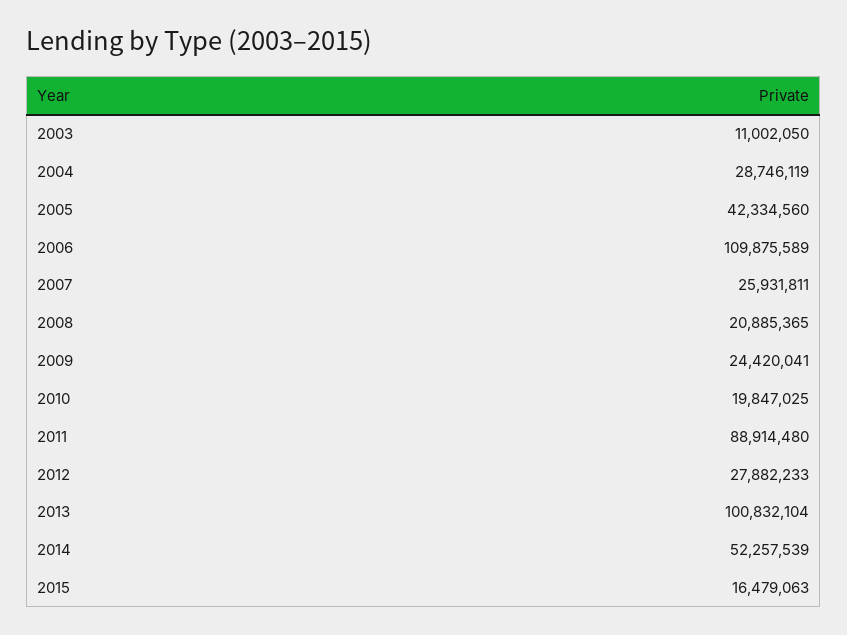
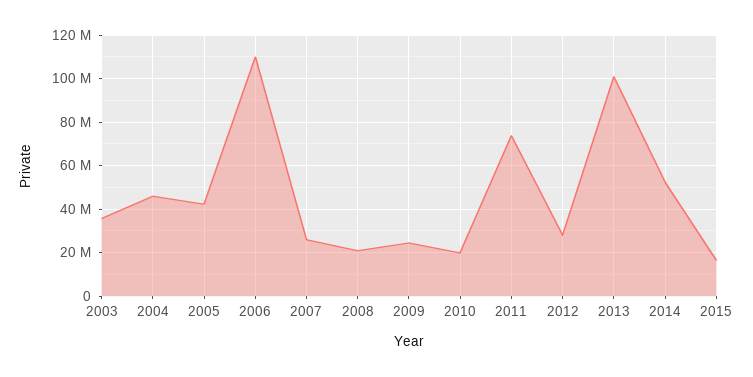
2003: 11002050 -> 35000000
2004: 28746119 -> 45000000
2011: 88914480 -> 75000000

